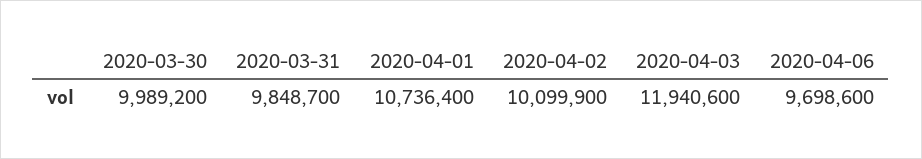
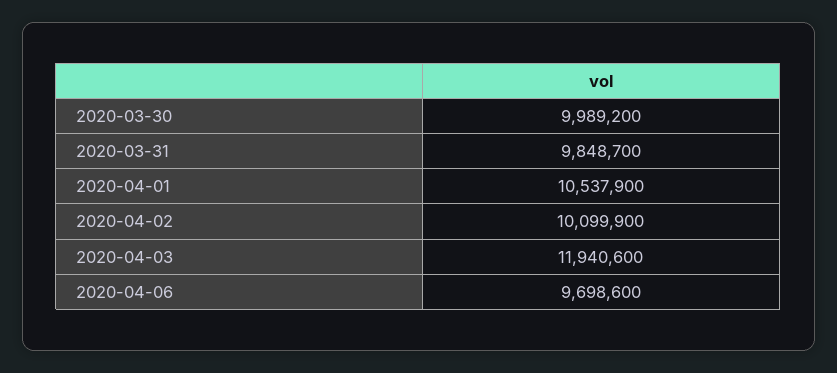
2020-04-01: 10736400 -> 10537900

